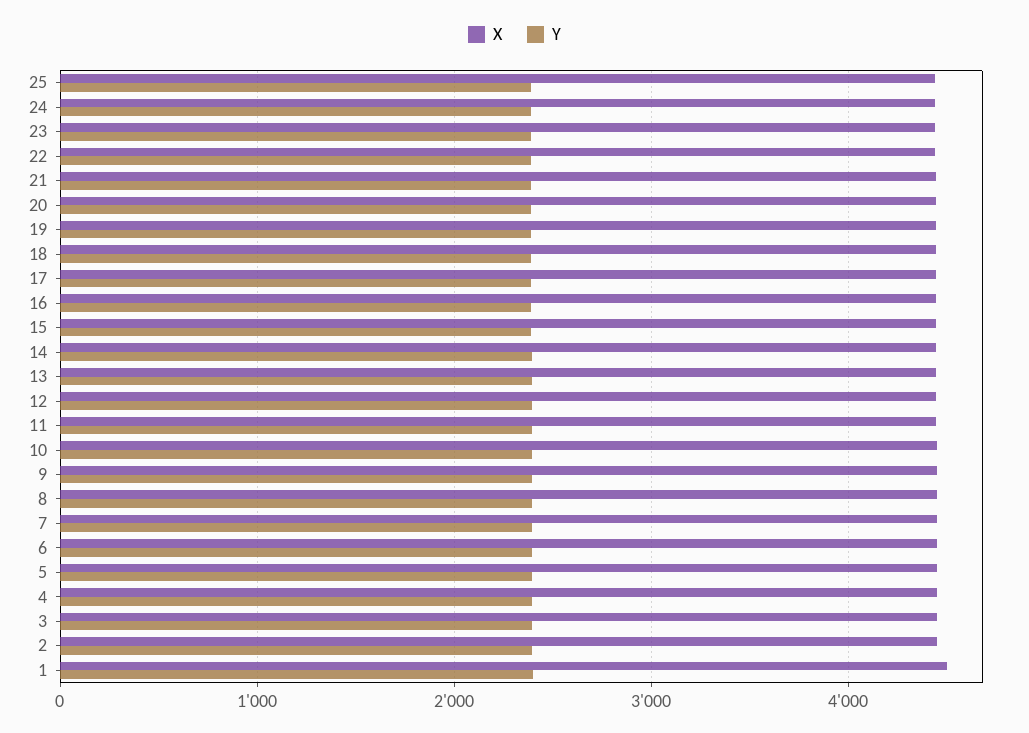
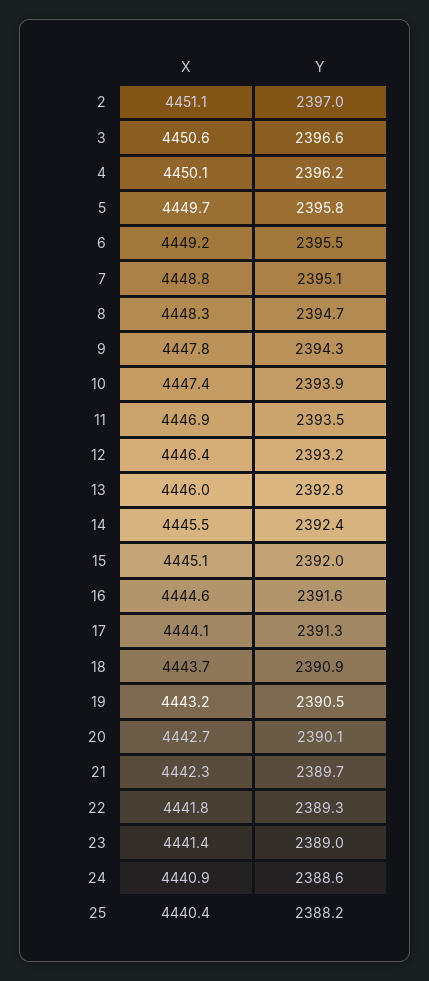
X, 1: 4500 -> none
Y, 1: 2400 -> none

